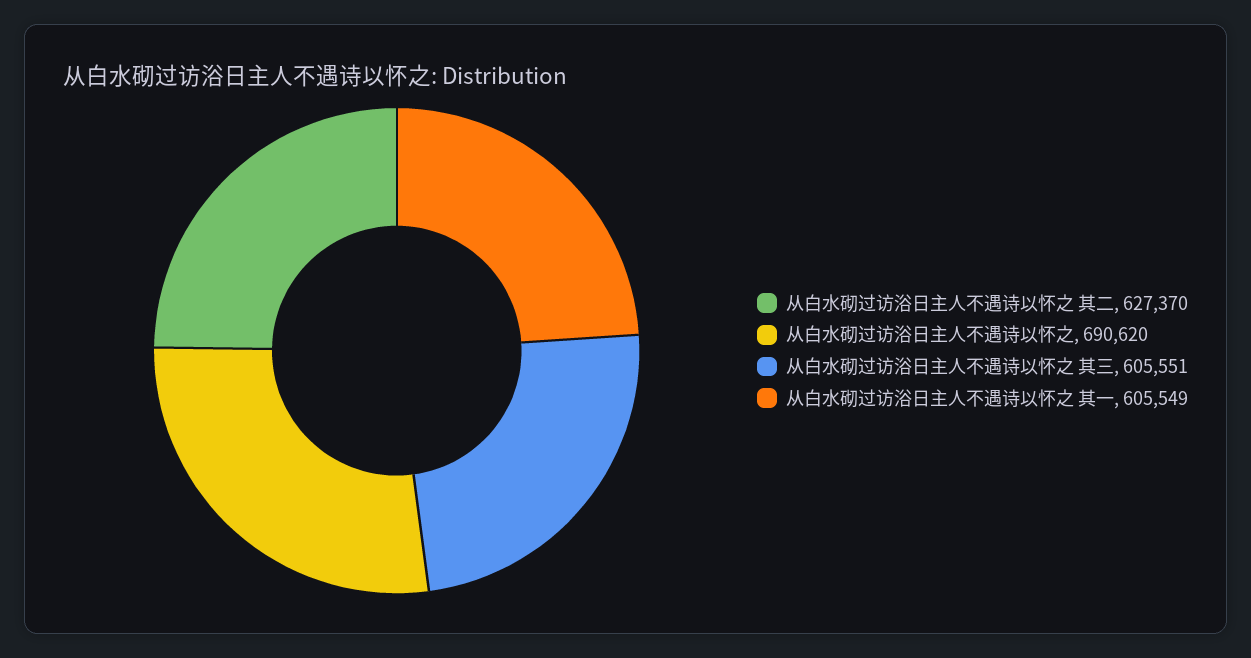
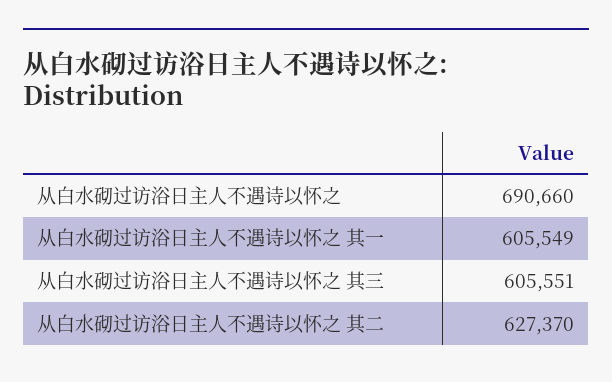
从白水砌过访浴日主人不遇诗以怀之: 690620 -> 690660

